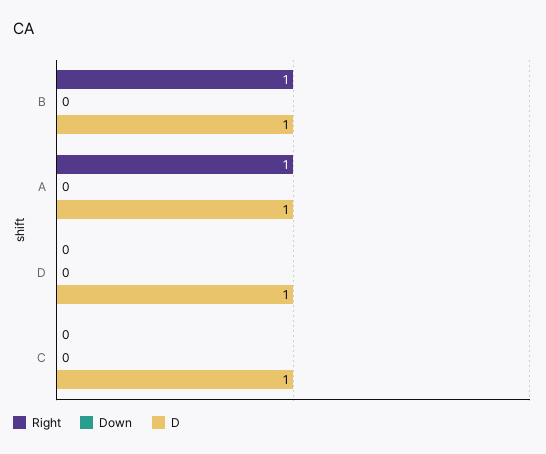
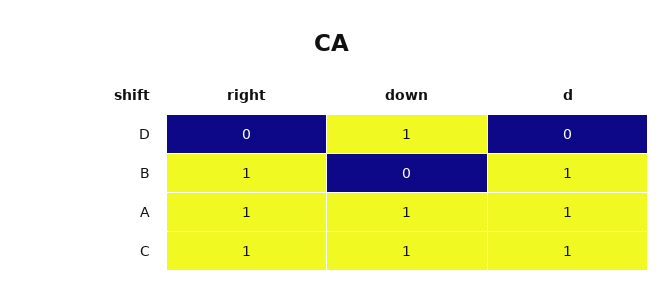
Down, A: 0 -> 1
Down, D: 0 -> 1
D, D: 1 -> 0
Right, C: 0 -> 1
Down, C: 0 -> 1

